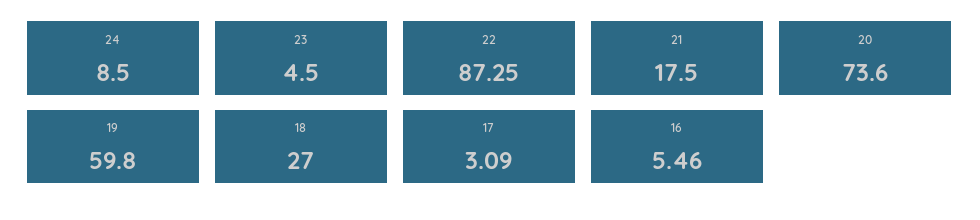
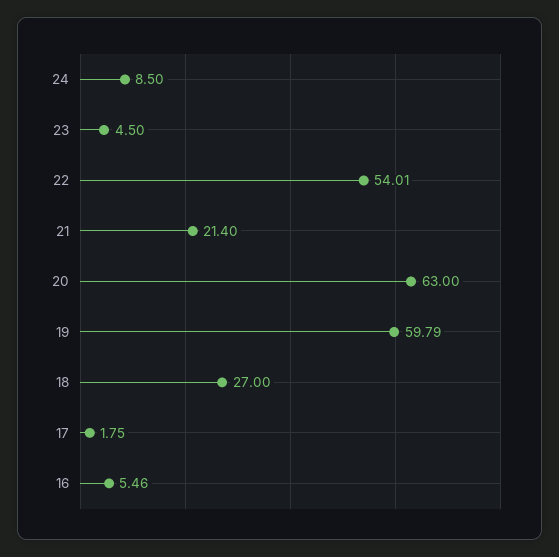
22: 87.25 -> 54.01
21: 17.5 -> 21.4
20: 73.6 -> 63
19: 59.8 -> 59.79
17: 3.09 -> 1.75

